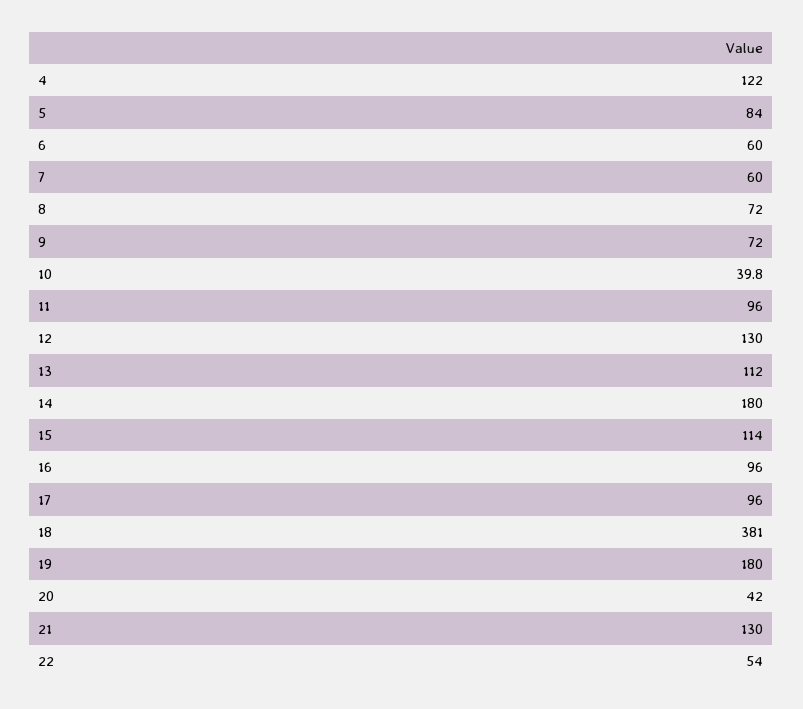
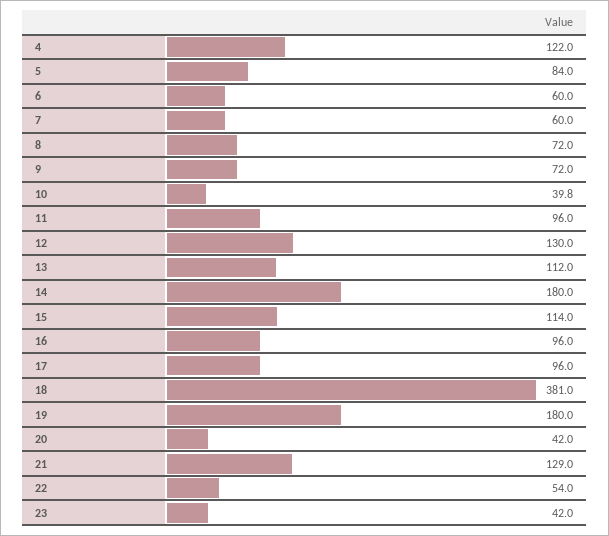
21: 130 -> 129
23: none -> 42

